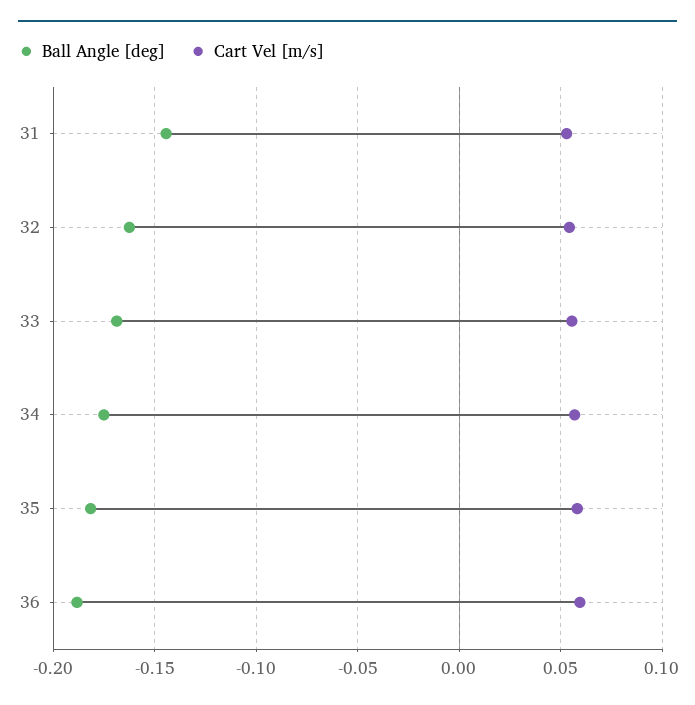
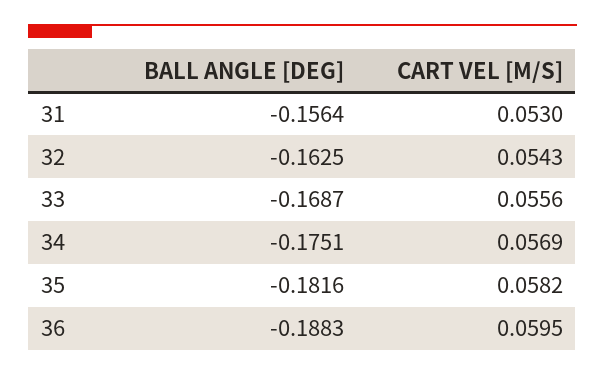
Ball Angle [deg], 31: -0.145 -> -0.1564

